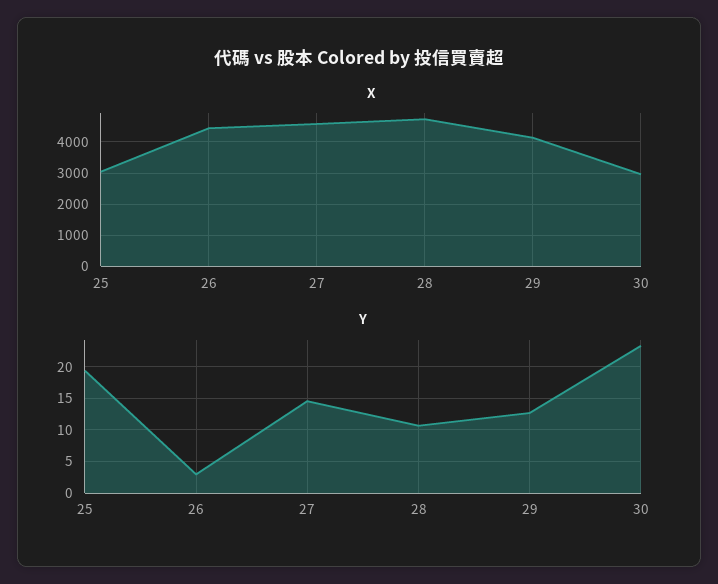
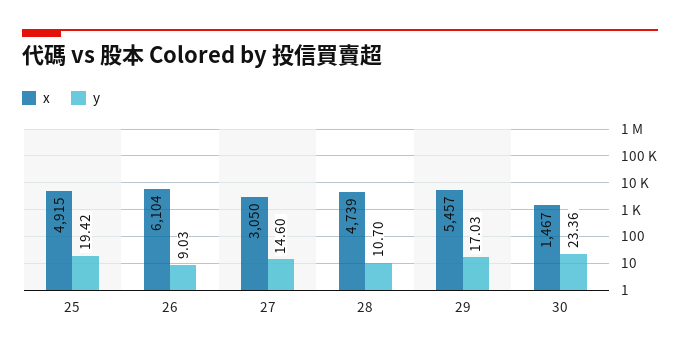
X, 25: 3000 -> 4915
X, 26: 4400 -> 6104
X, 27: 4600 -> 3050
X, 29: 4200 -> 5457
X, 30: 3000 -> 1467
Y, 26: 3 -> 9.03
Y, 29: 13 -> 17.03

